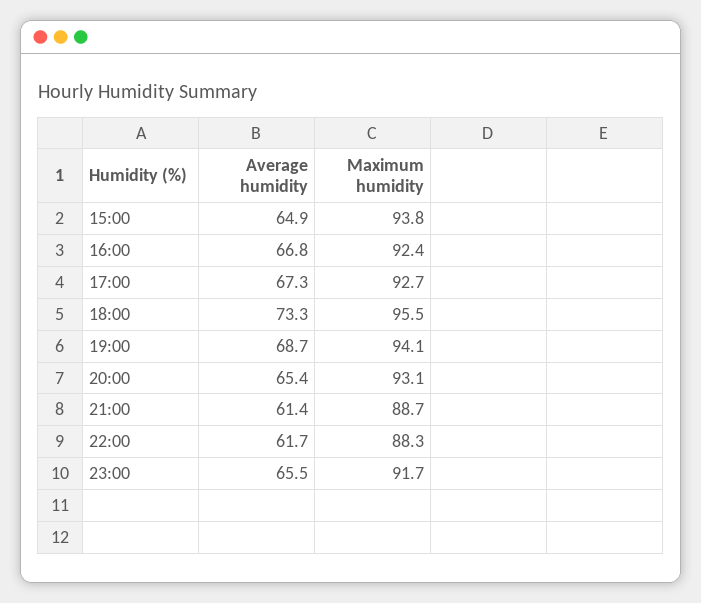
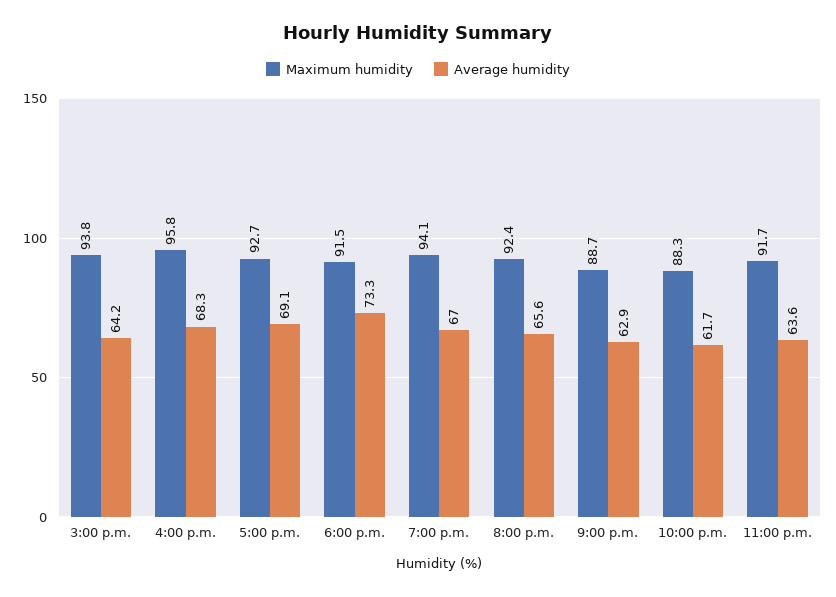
Average humidity, 15:00: 64.9 -> 64.2
Average humidity, 16:00: 66.8 -> 68.3
Maximum humidity, 16:00: 92.4 -> 95.8
Average humidity, 17:00: 67.3 -> 69.1
Maximum humidity, 18:00: 95.5 -> 91.5
Average humidity, 19:00: 68.7 -> 67
Average humidity, 20:00: 65.4 -> 65.6
Maximum humidity, 20:00: 93.1 -> 92.4
Average humidity, 21:00: 61.4 -> 62.9
Average humidity, 23:00: 65.5 -> 63.6

